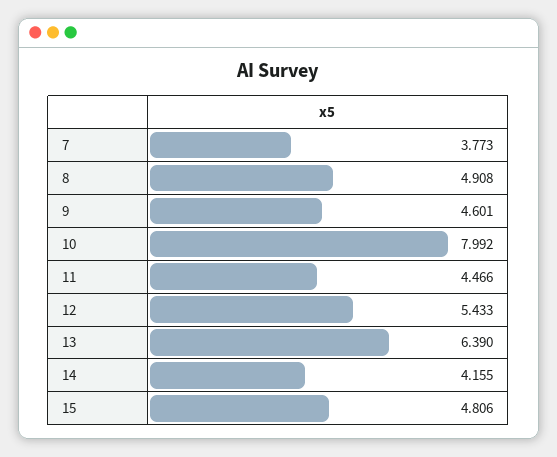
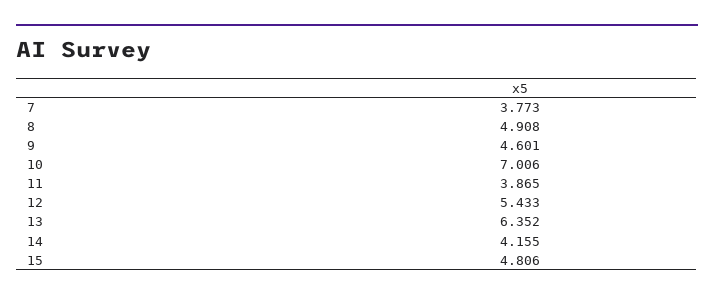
10: 7.992 -> 7.006
11: 4.466 -> 3.865
13: 6.39 -> 6.352

